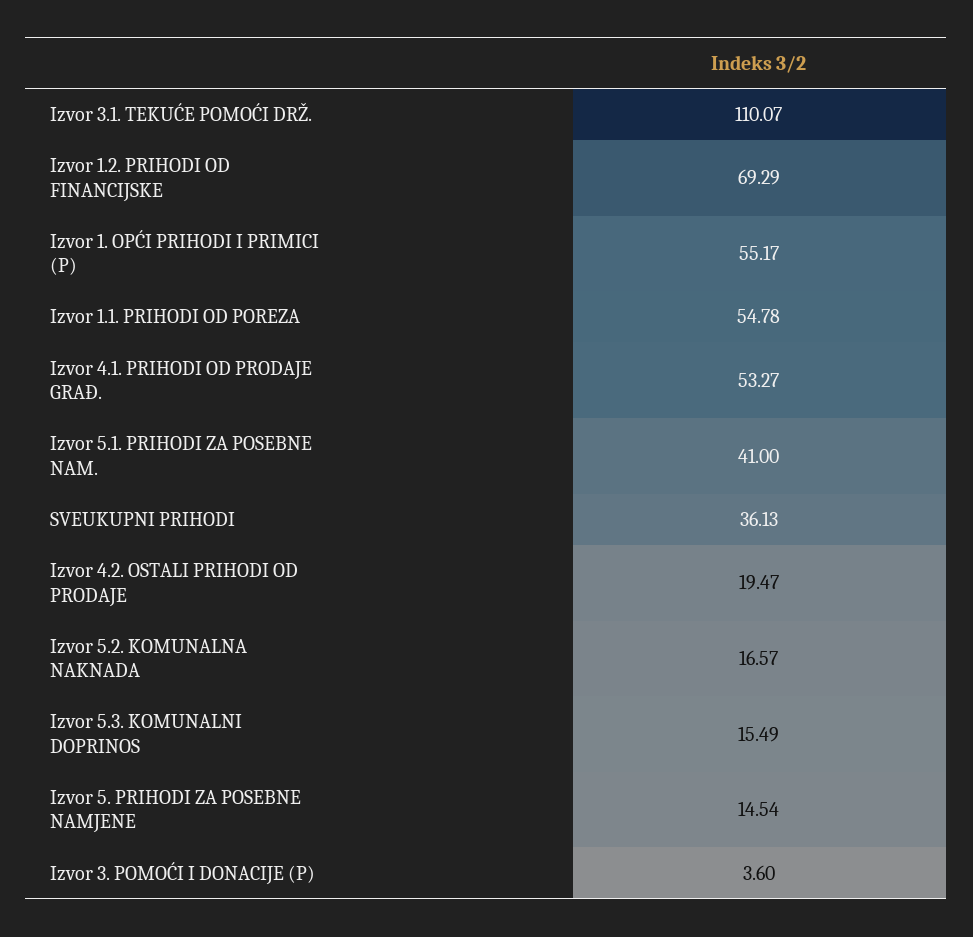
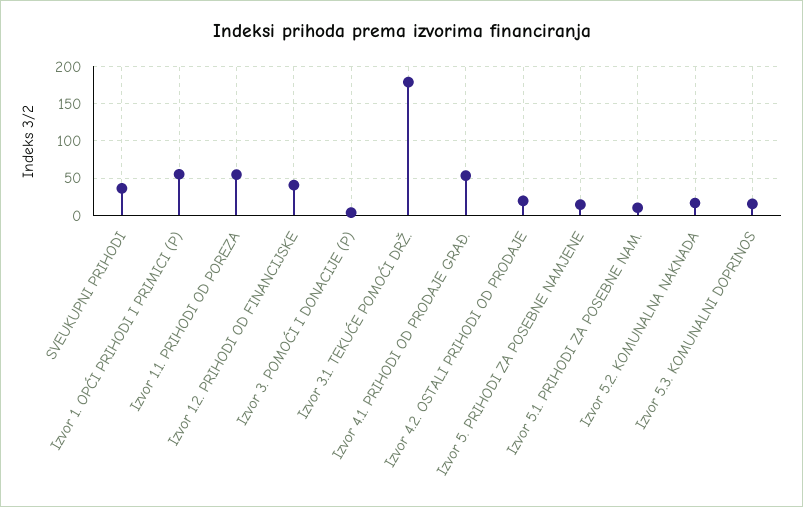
Izvor 3.1. TEKUĆE POMOĆI DRŽ.: 110.07 -> 180
Izvor 1.2. PRIHODI OD FINANCIJSKE: 69.29 -> 40
Izvor 5.1. PRIHODI ZA POSEBNE NAM.: 41 -> 10

